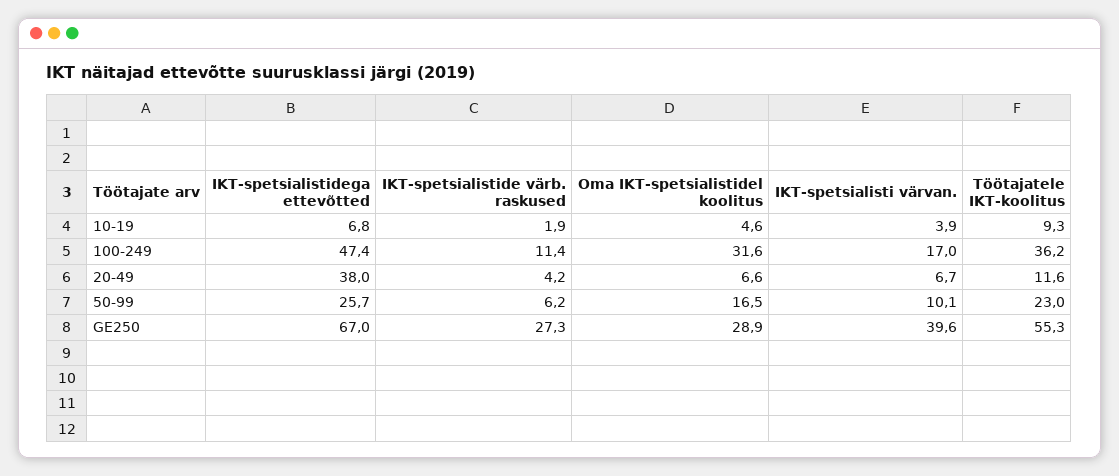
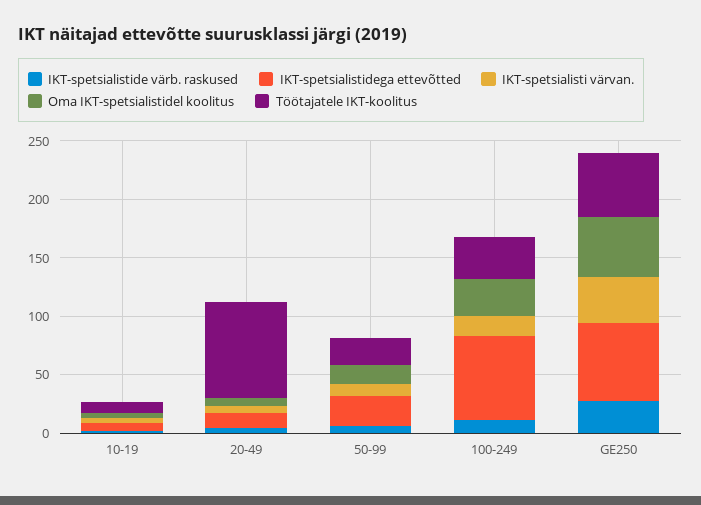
IKT-spetsialistidega ettevõtted, 100-249: 47.4 -> 70
IKT-spetsialistidega ettevõtted, 20-49: 38 -> 10
Töötajatele IKT-koolitus, 20-49: 11.6 -> 80
Oma IKT-spetsialistidel koolitus, GE250: 28.9 -> 50

